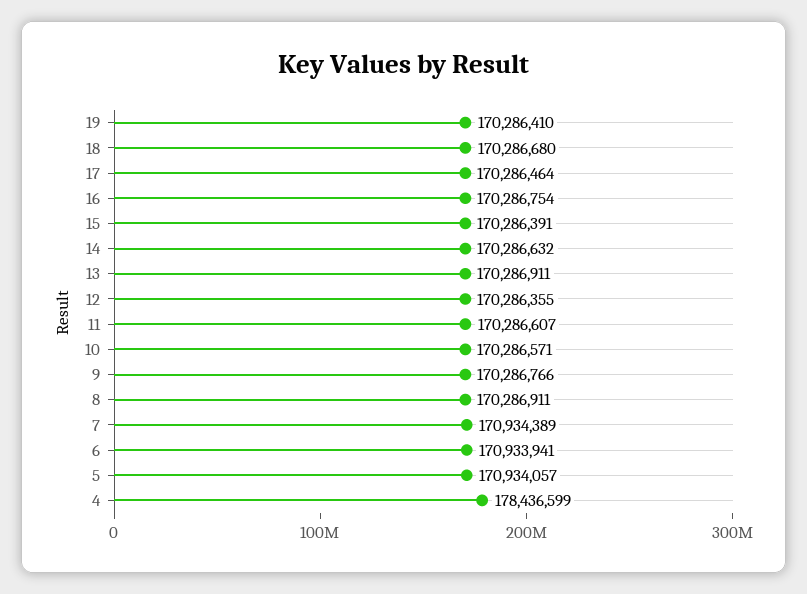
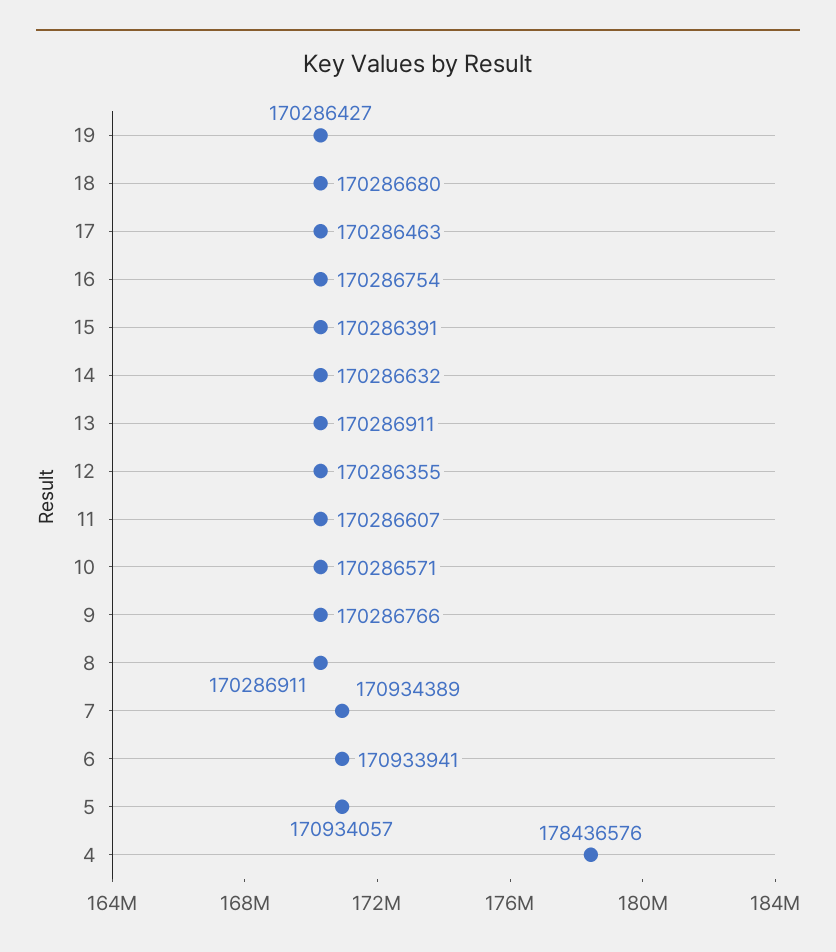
19: 170286410 -> 170286427
17: 170286464 -> 170286463
4: 178436599 -> 178436576

